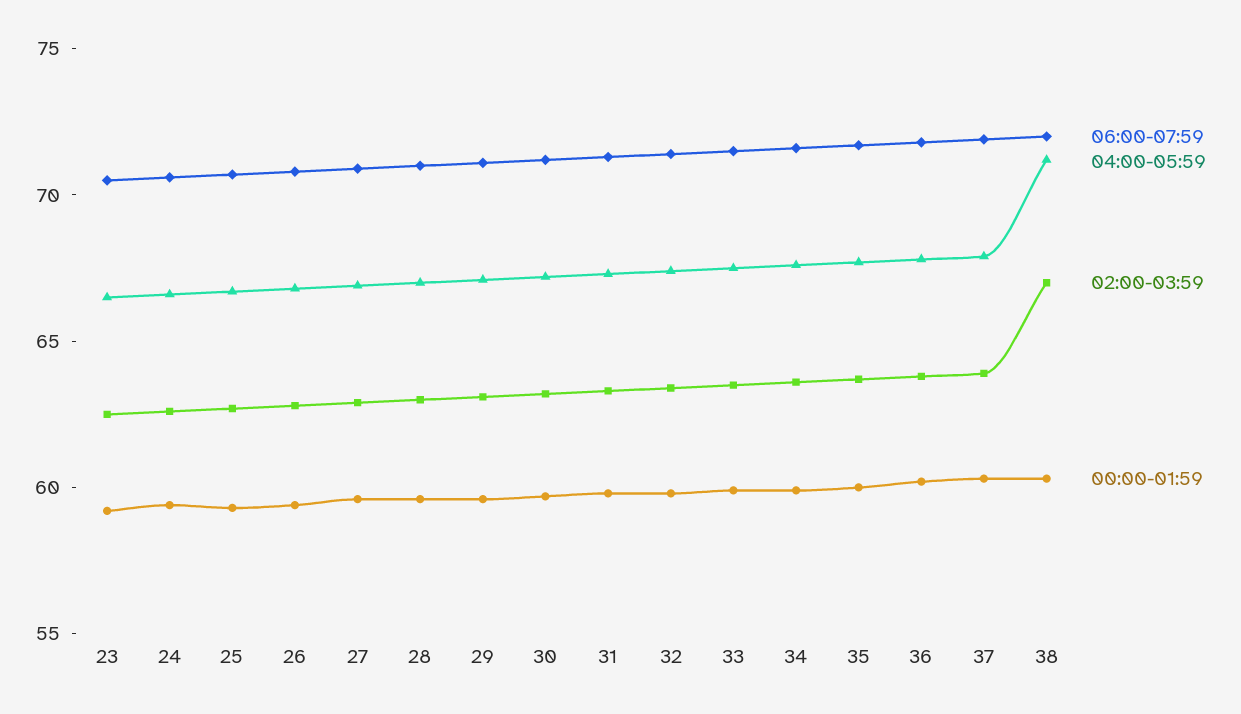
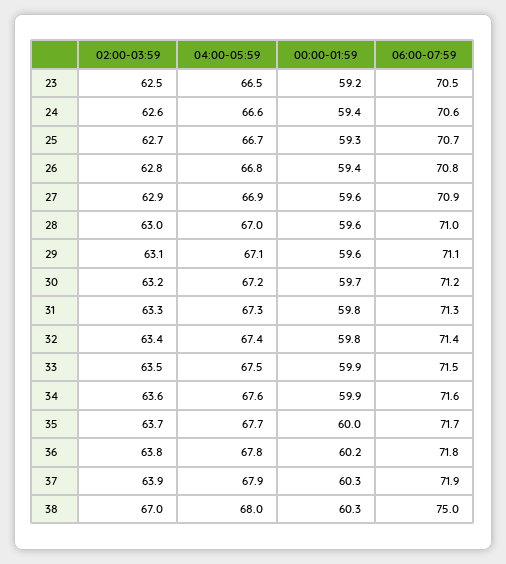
06:00-07:59, 38: 72 -> 75
04:00-05:59, 38: 71 -> 68

